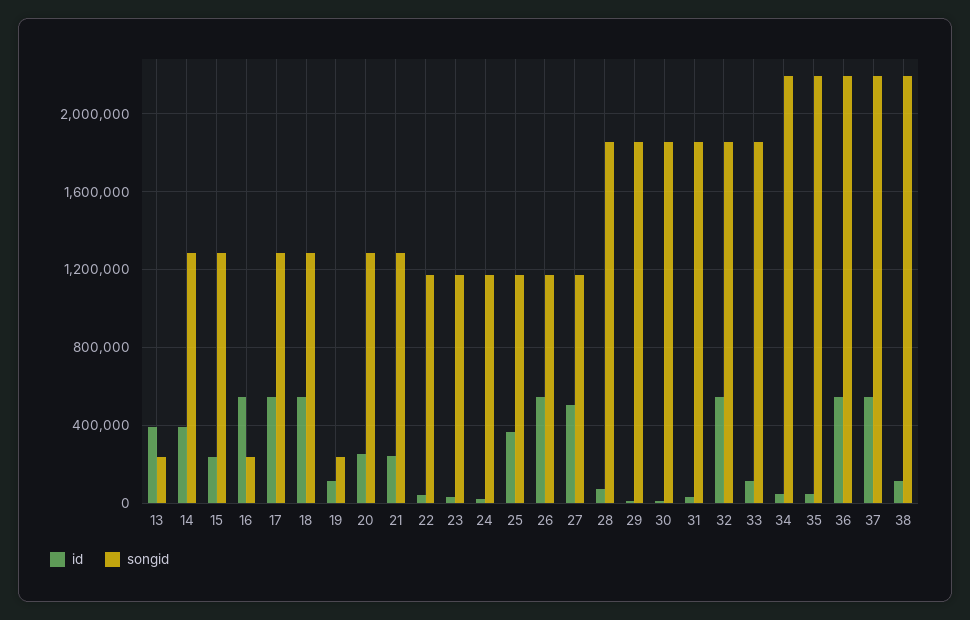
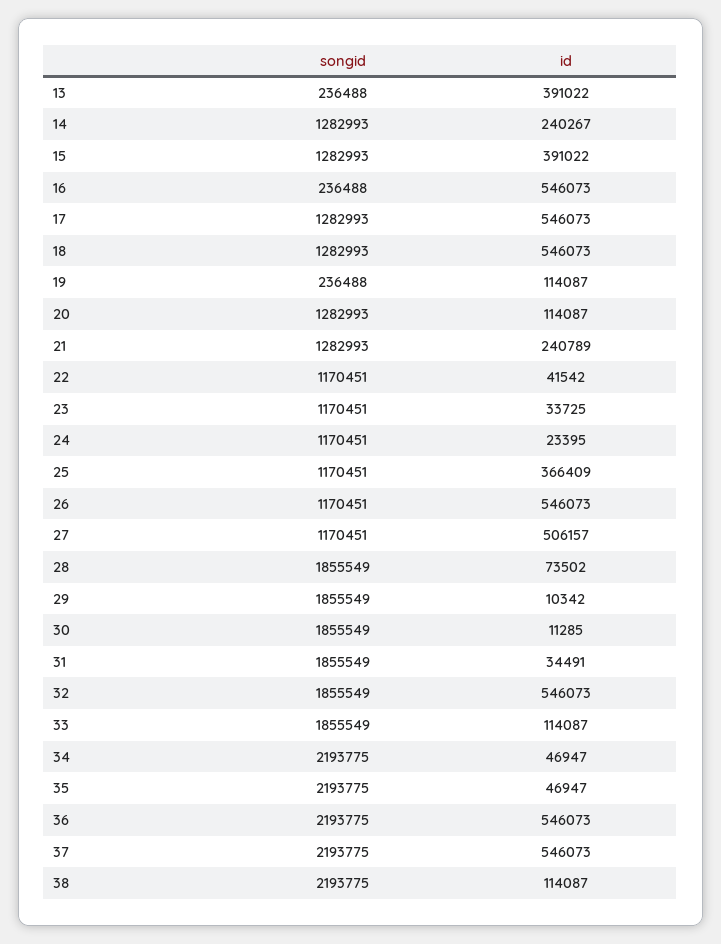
id, 14: 400000 -> 240267
id, 15: 250000 -> 391022
id, 20: 250000 -> 114087

